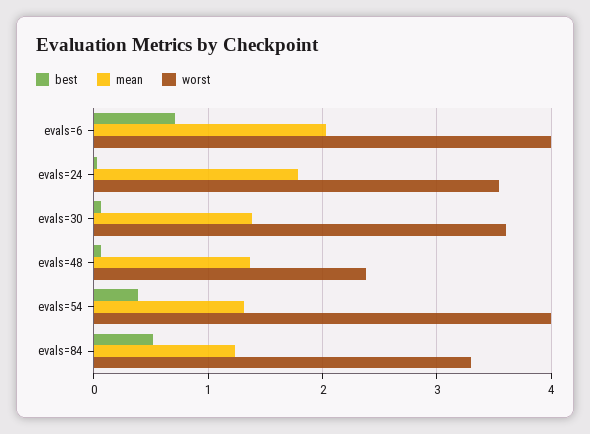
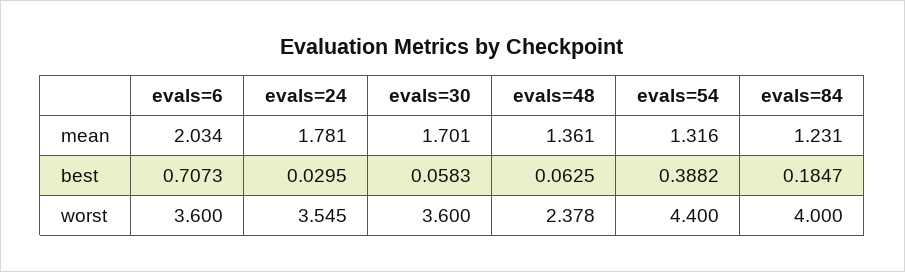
worst, evals=6: 4 -> 3.6
mean, evals=30: 1.4 -> 1.701
worst, evals=54: 4 -> 4.4
best, evals=84: 0.5 -> 0.1847
worst, evals=84: 3.3 -> 4

